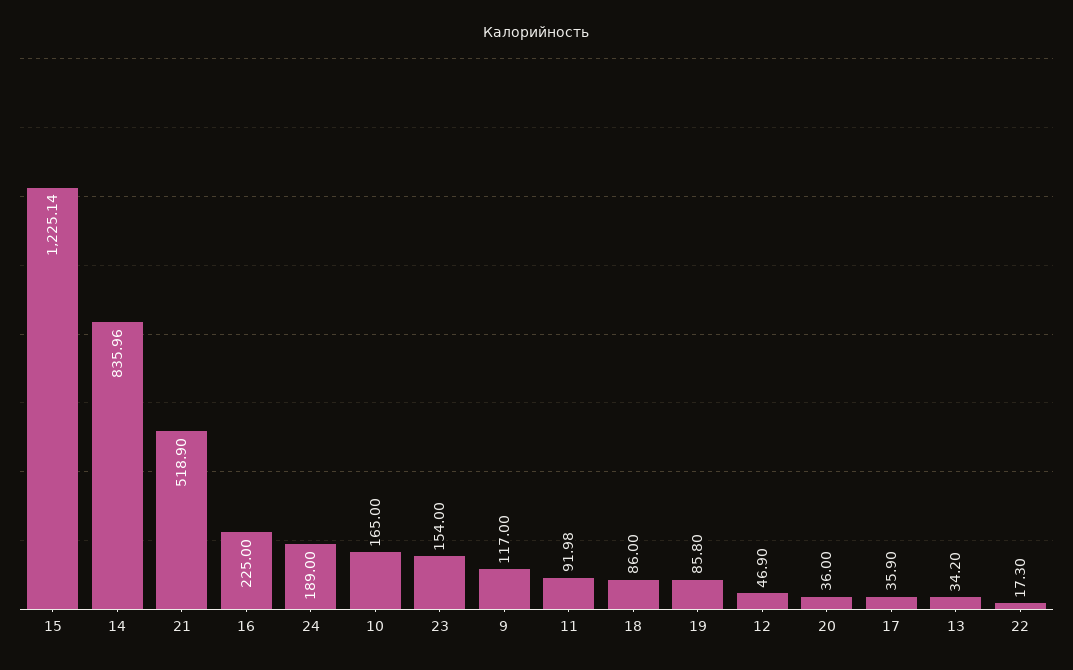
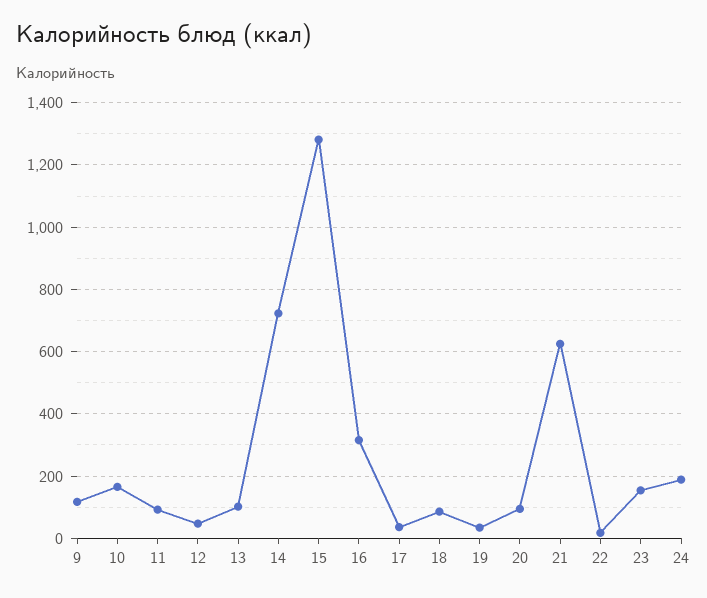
15: 1225.14 -> 1280
14: 835.96 -> 720
21: 518.9 -> 620
16: 225 -> 320
19: 85.8 -> 40
20: 36 -> 100
13: 34.2 -> 100

